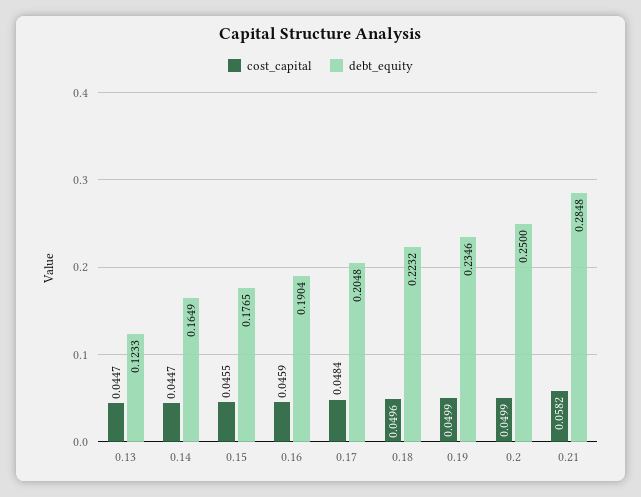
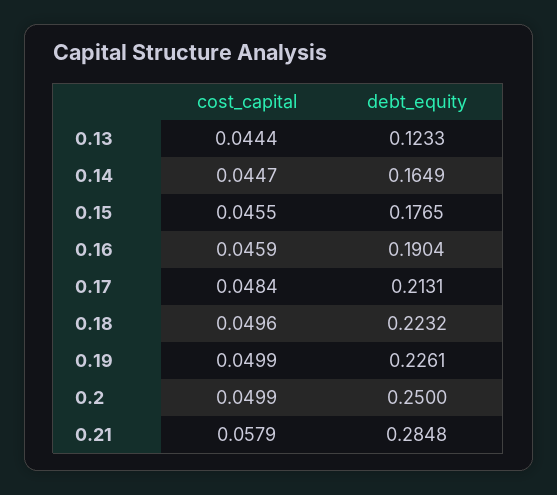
cost_capital, 0.13: 0.0447 -> 0.0444
debt_equity, 0.17: 0.2048 -> 0.2131
debt_equity, 0.19: 0.2346 -> 0.2261
cost_capital, 0.21: 0.0582 -> 0.0579

